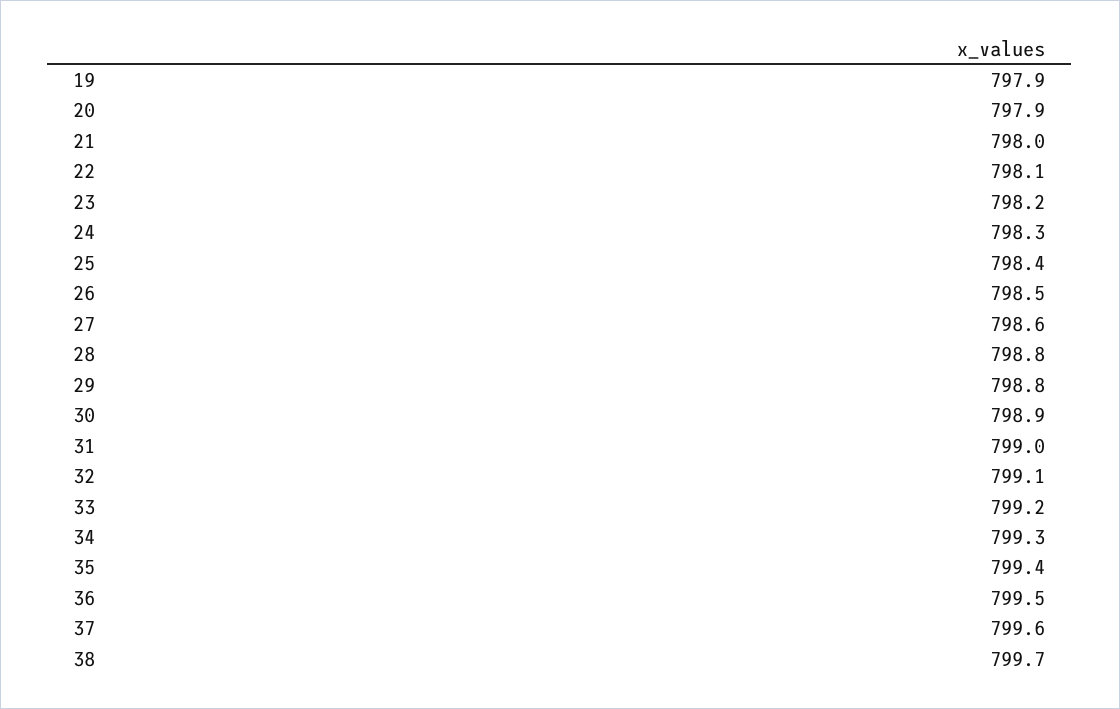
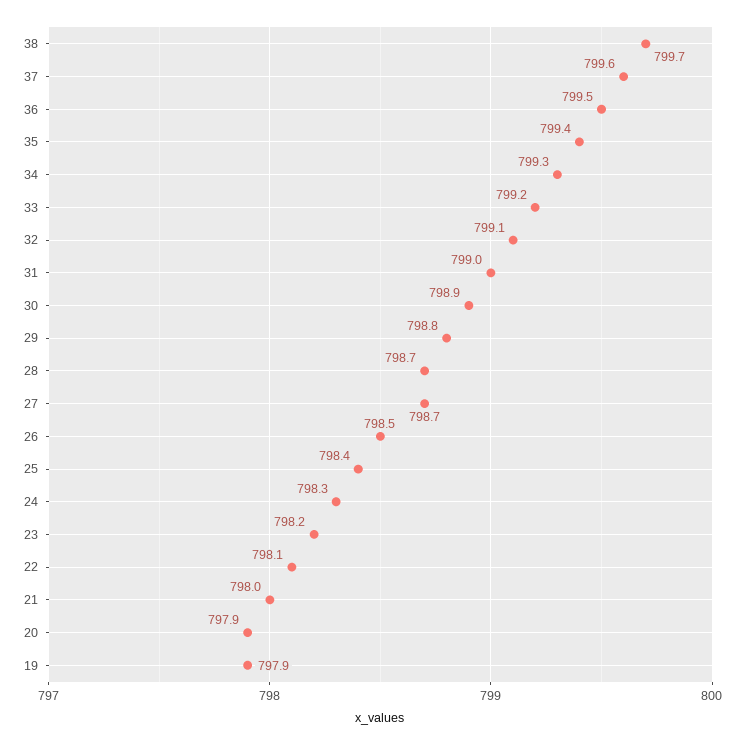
27: 798.6 -> 798.7
28: 798.8 -> 798.7

